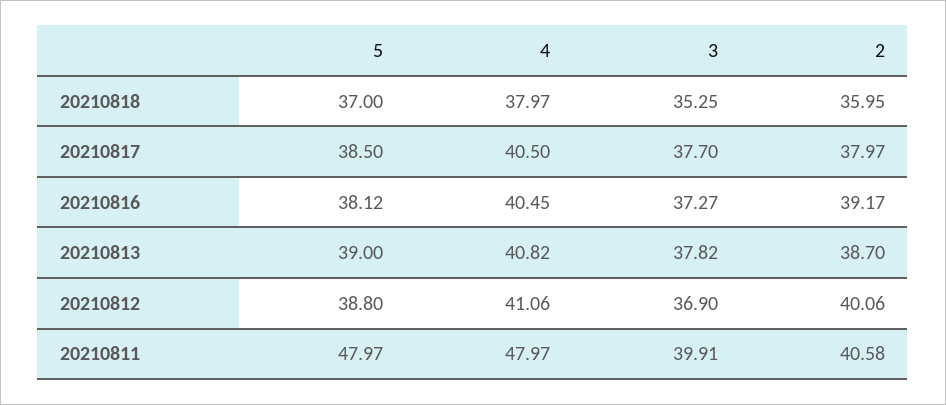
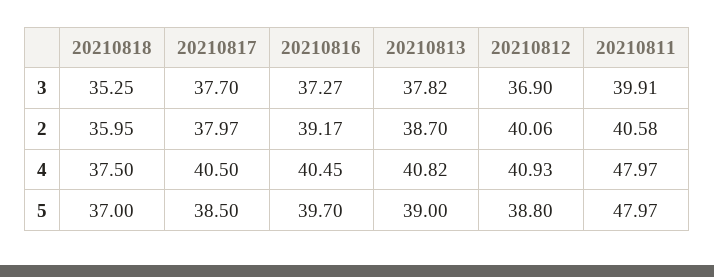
4, 20210818: 37.97 -> 37.5
5, 20210816: 38.12 -> 39.7
4, 20210812: 41.06 -> 40.93

